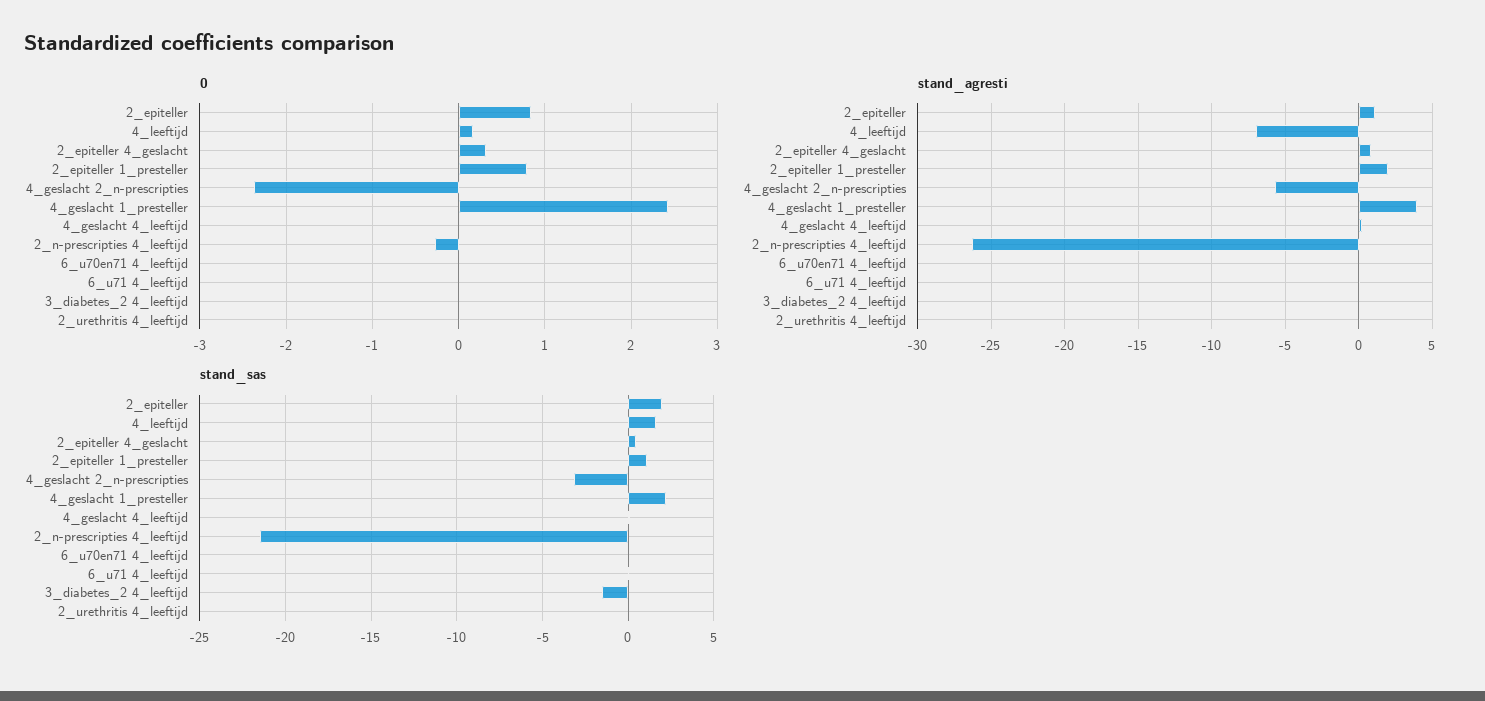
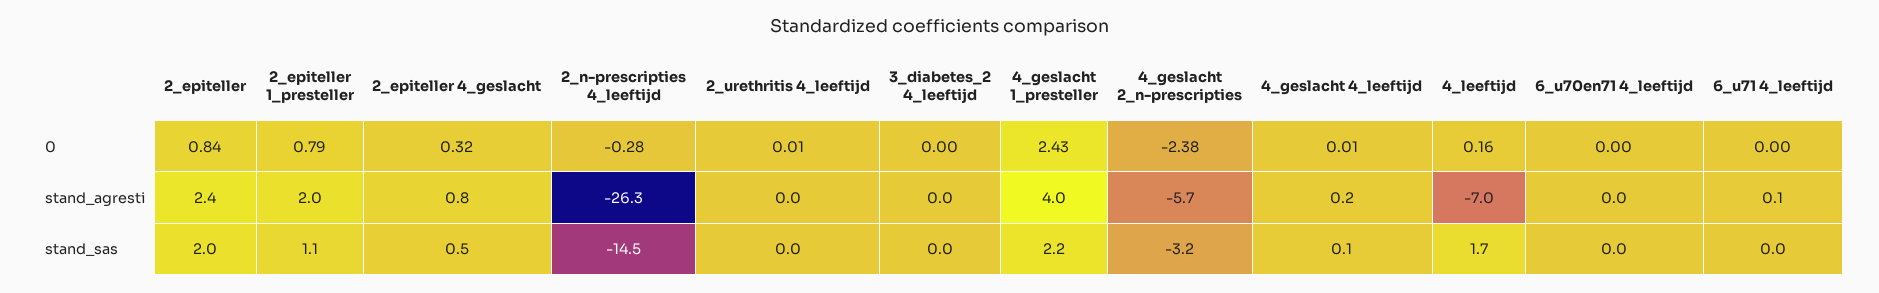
stand_agresti, 2_epiteller: 1 -> 2.4
stand_sas, 2_n-prescripties 4_leeftijd: -21.5 -> -14.5
stand_sas, 3_diabetes_2 4_leeftijd: -1.5 -> 0

